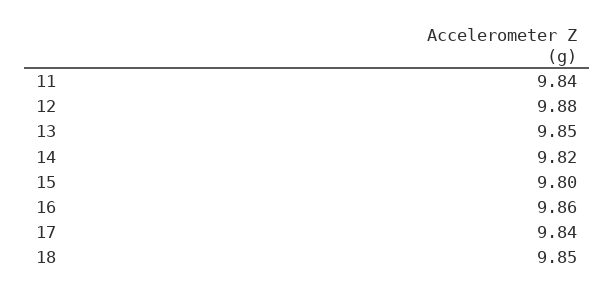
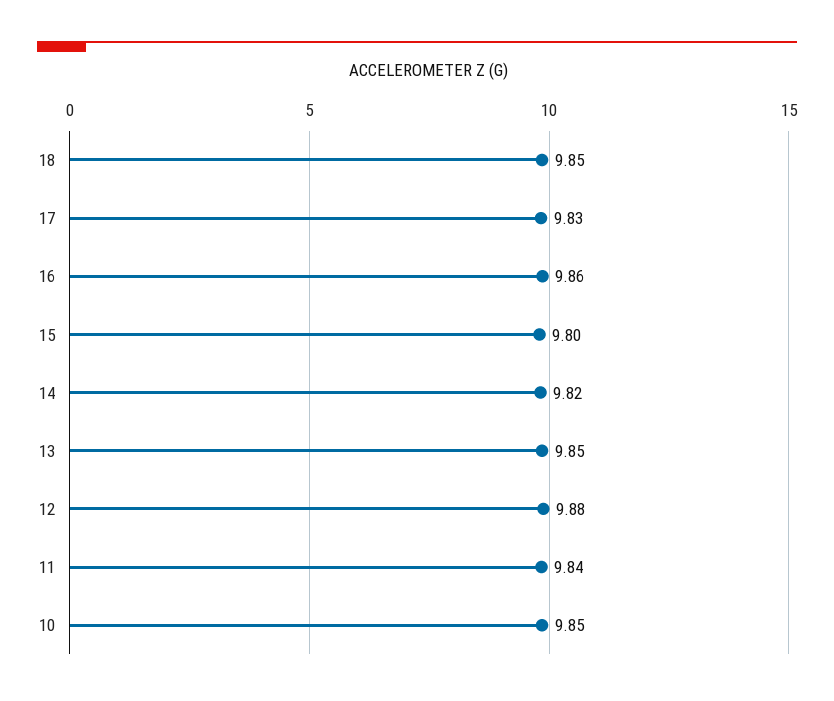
17: 9.84 -> 9.83
10: none -> 9.85

